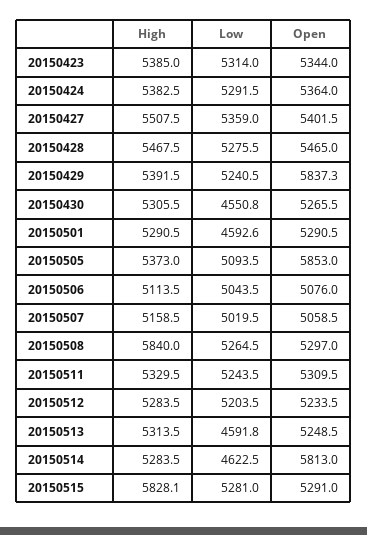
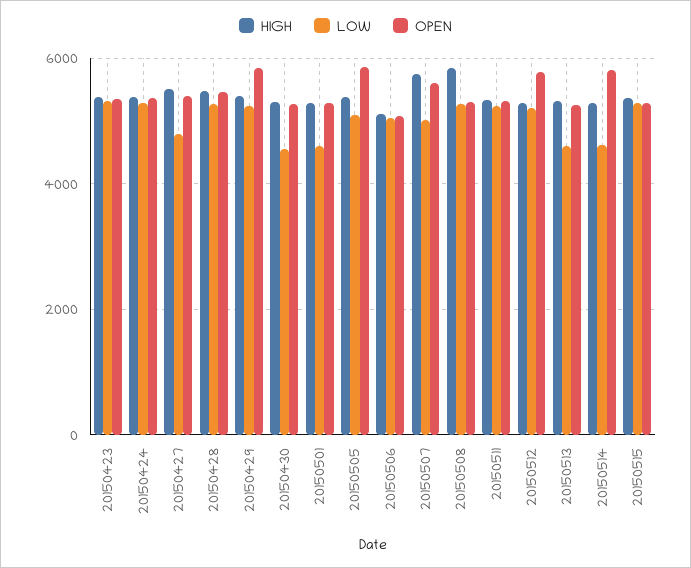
Low, 20150427: 5359 -> 4800
High, 20150507: 5158.5 -> 5800
Open, 20150507: 5058.5 -> 5600
Open, 20150512: 5233.5 -> 5800
High, 20150515: 5828.1 -> 5400

